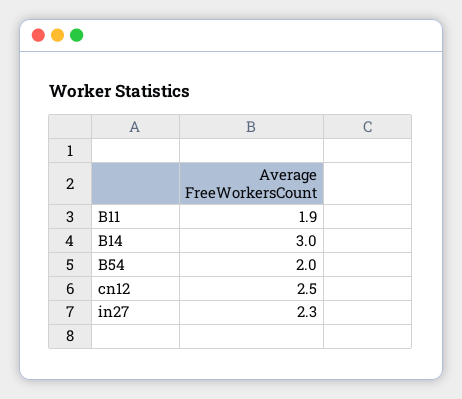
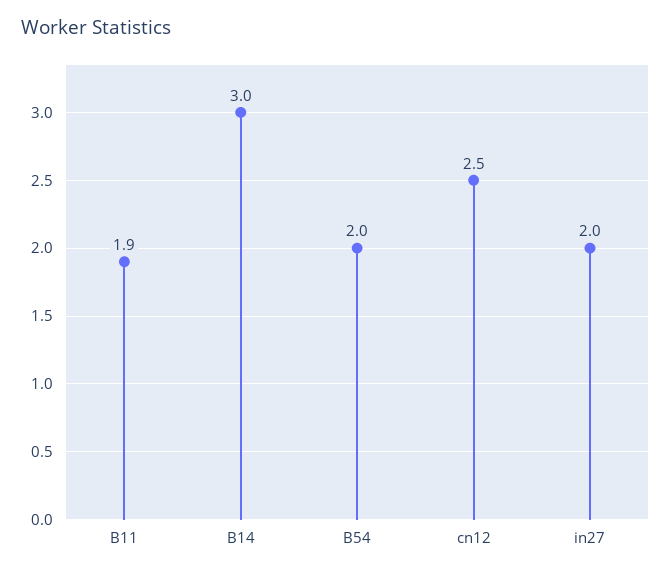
in27: 2.3 -> 2

